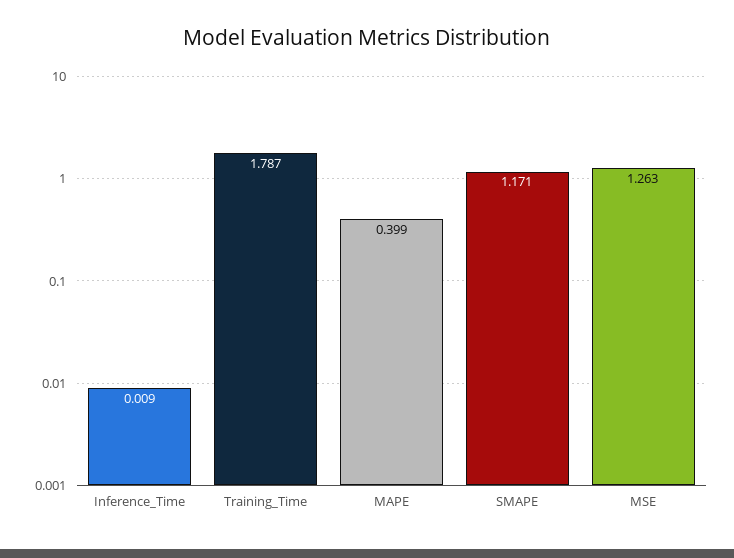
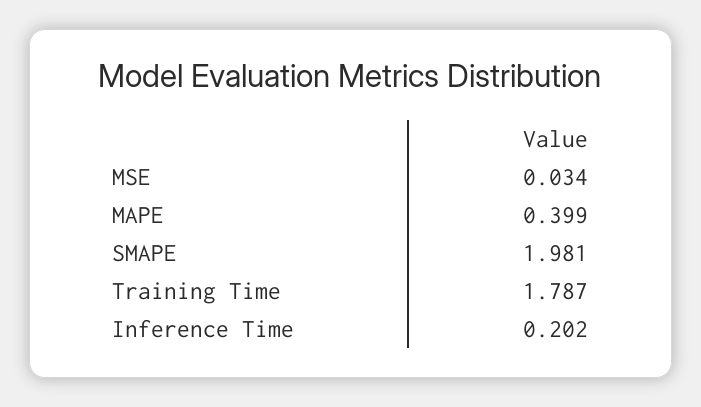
Inference_Time: 0.009 -> 0.202
SMAPE: 1.171 -> 1.981
MSE: 1.263 -> 0.034

